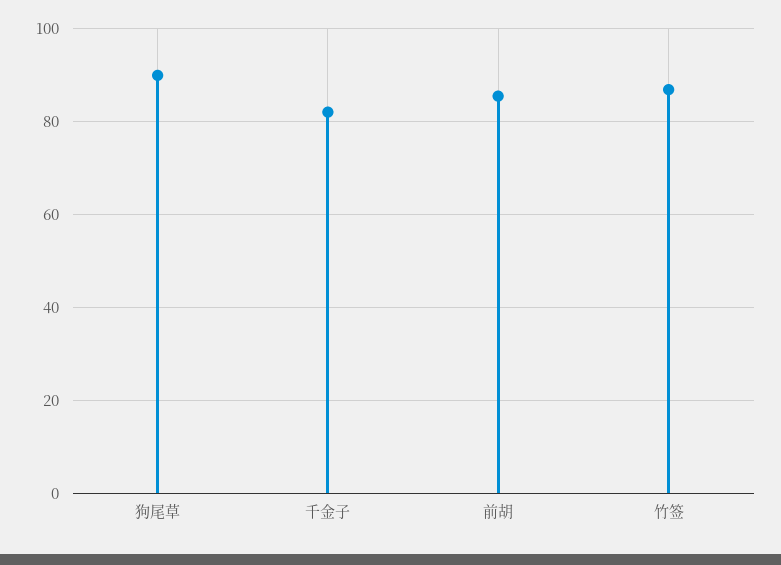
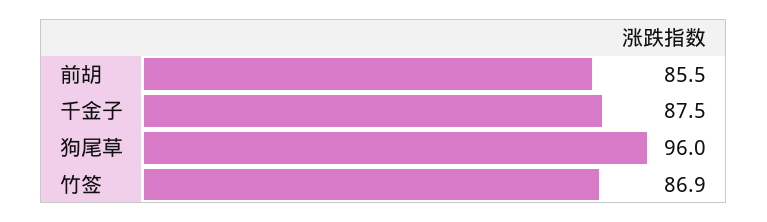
狗尾草: 90 -> 96
千金子: 82 -> 87.5

